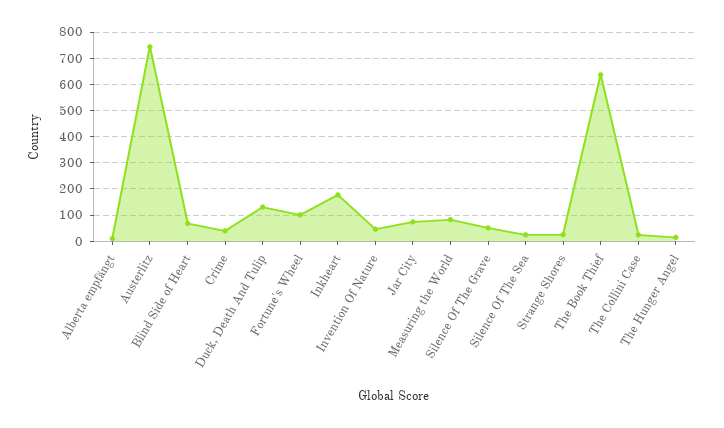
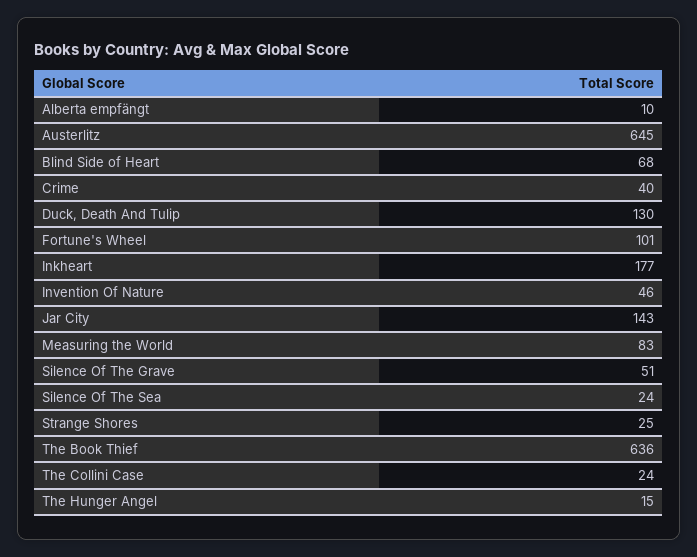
Austerlitz: 750 -> 645
Jar City: 75 -> 143

